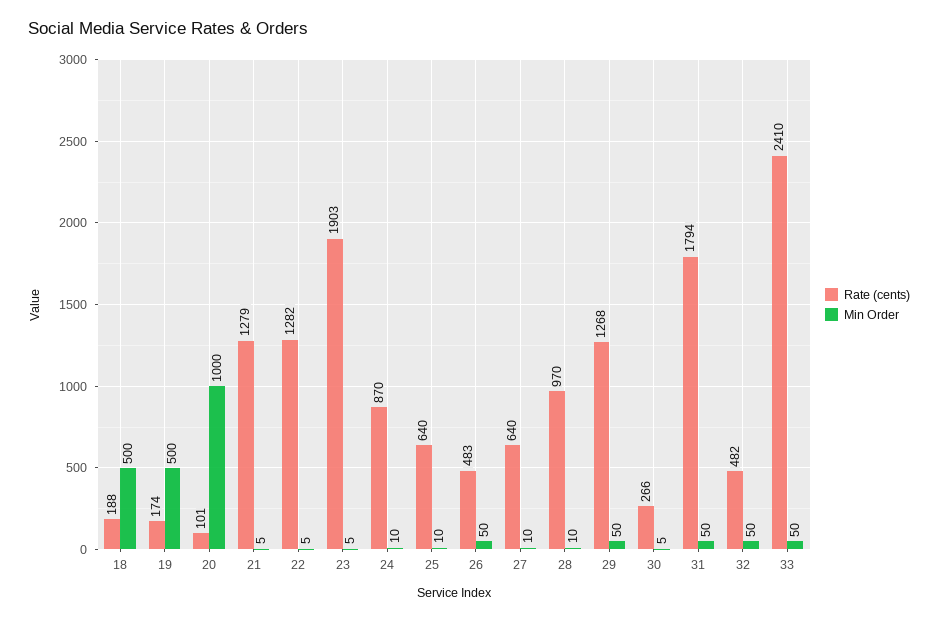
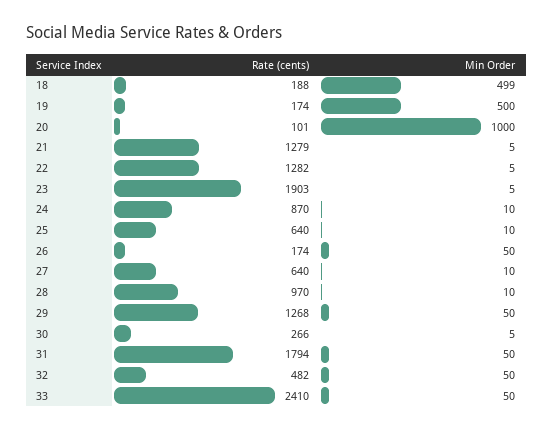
Min Order, 18: 500 -> 499
Rate (cents), 26: 483 -> 174

